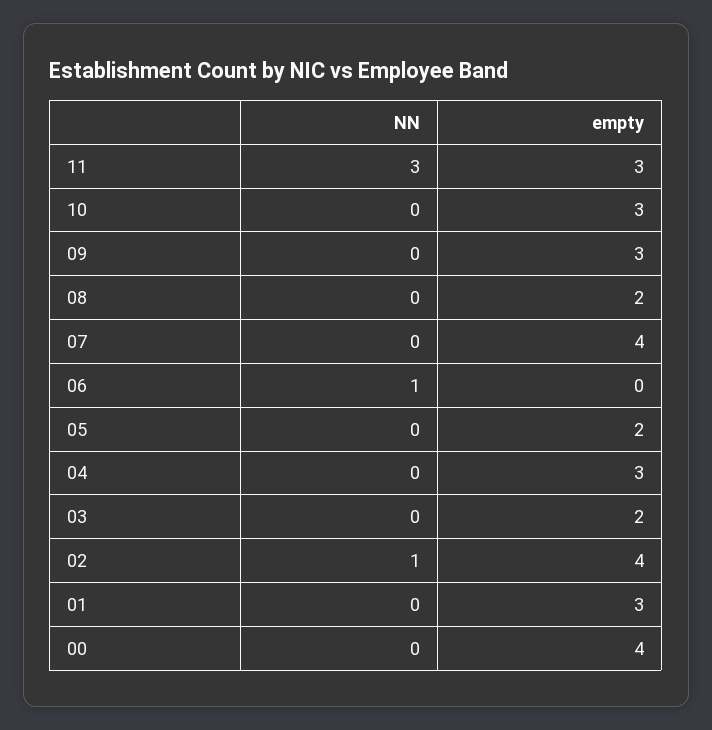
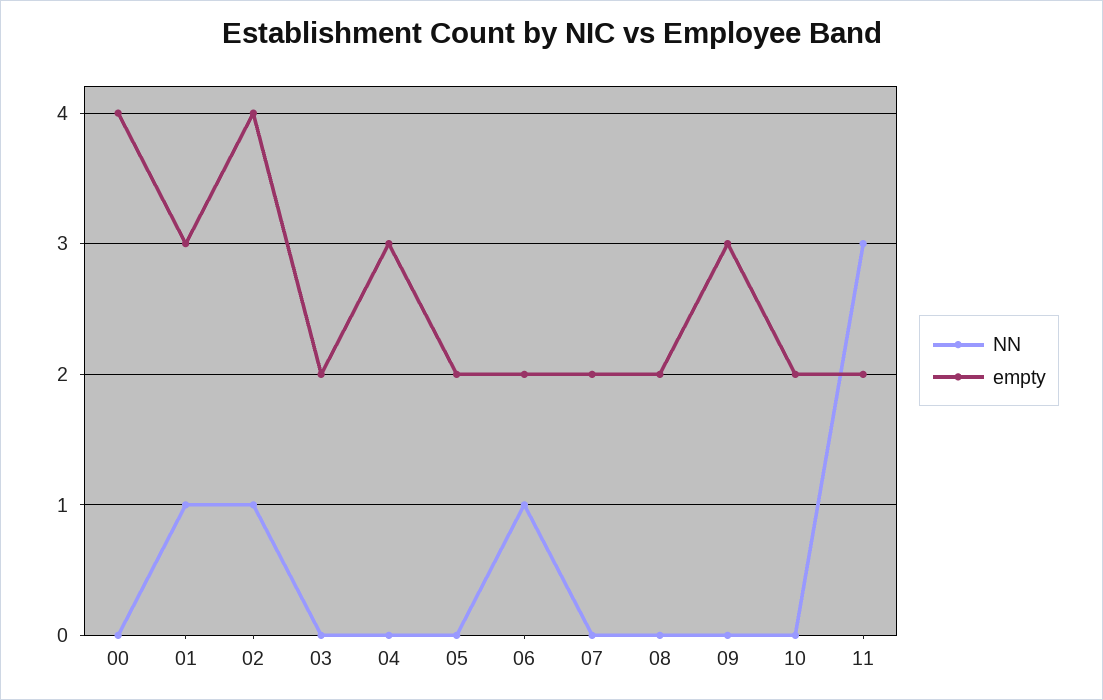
empty, 11: 3 -> 2
empty, 10: 3 -> 2
empty, 07: 4 -> 2
empty, 06: 0 -> 2
NN, 01: 0 -> 1

